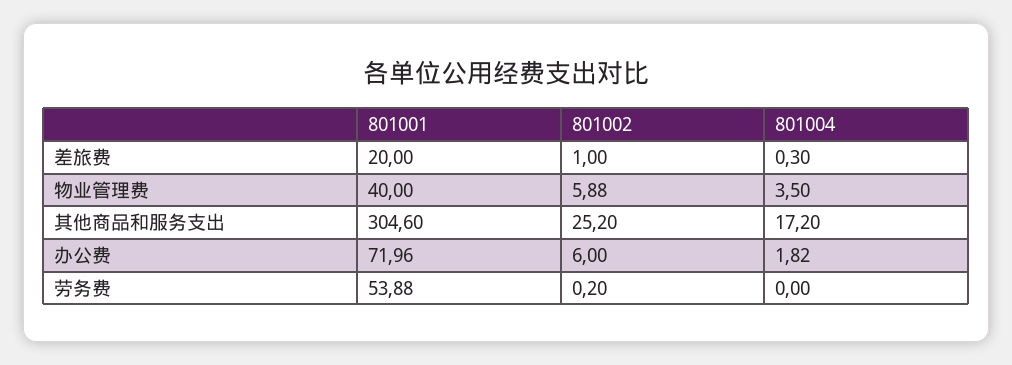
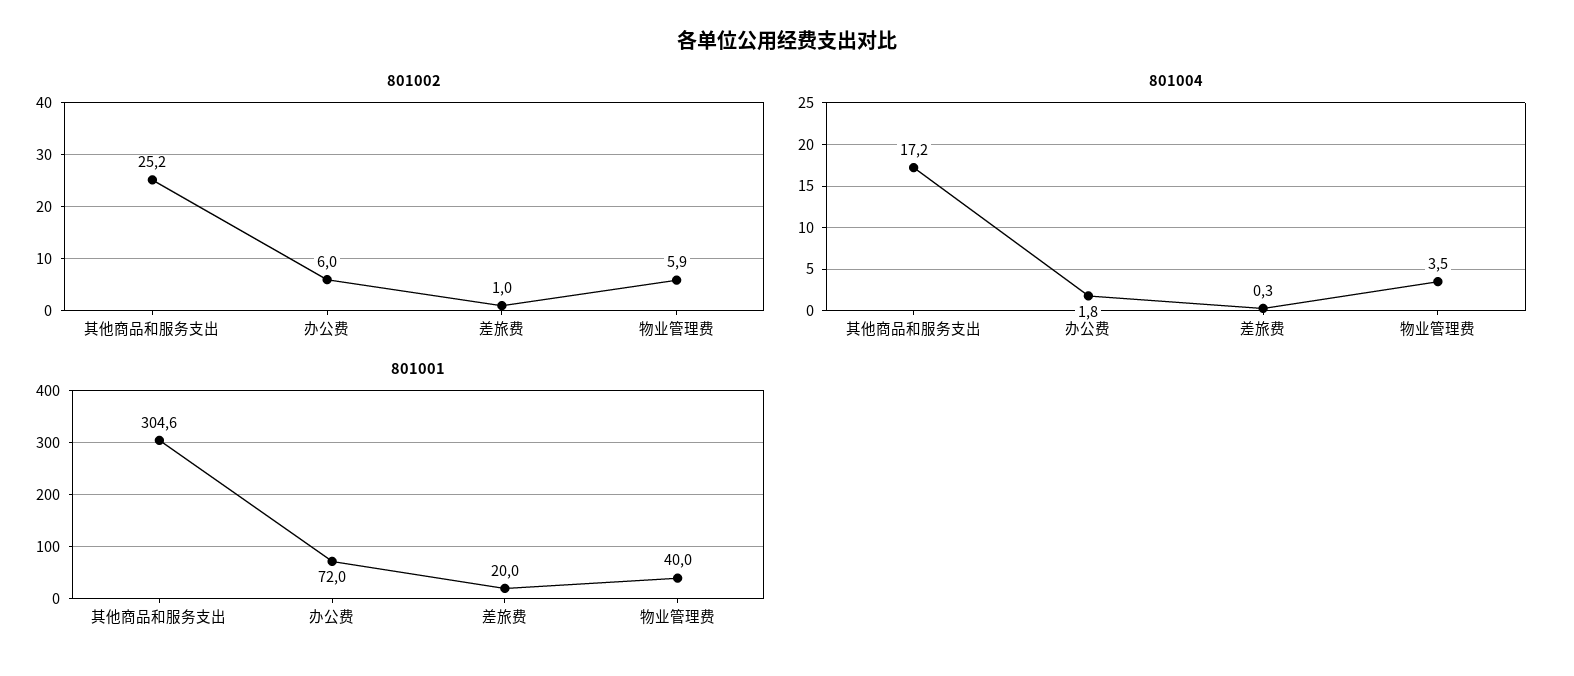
801001, 劳务费: 53.88 -> none
801002, 劳务费: 0.2 -> none
801004, 劳务费: 0 -> none

